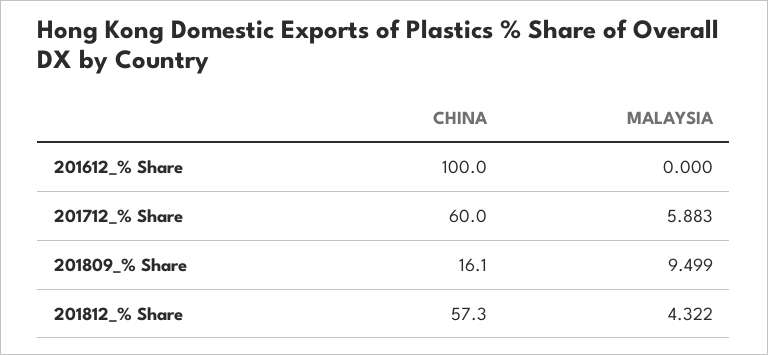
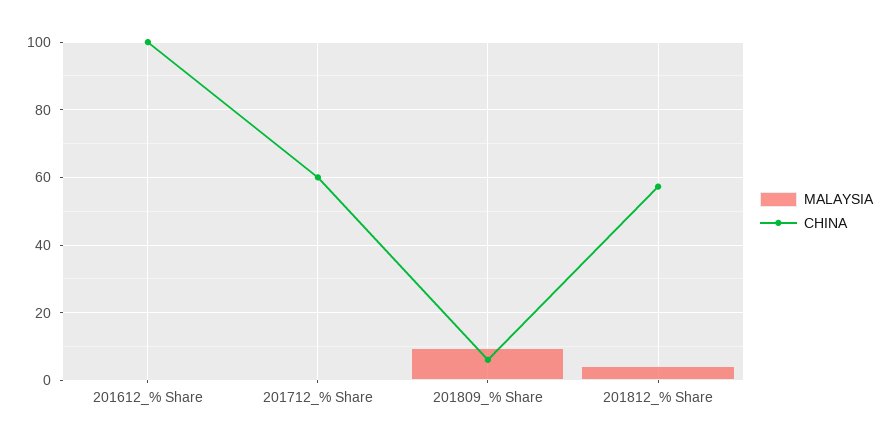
MALAYSIA, 201712_% Share: 5.883 -> 0
CHINA, 201809_% Share: 16.1 -> 6

